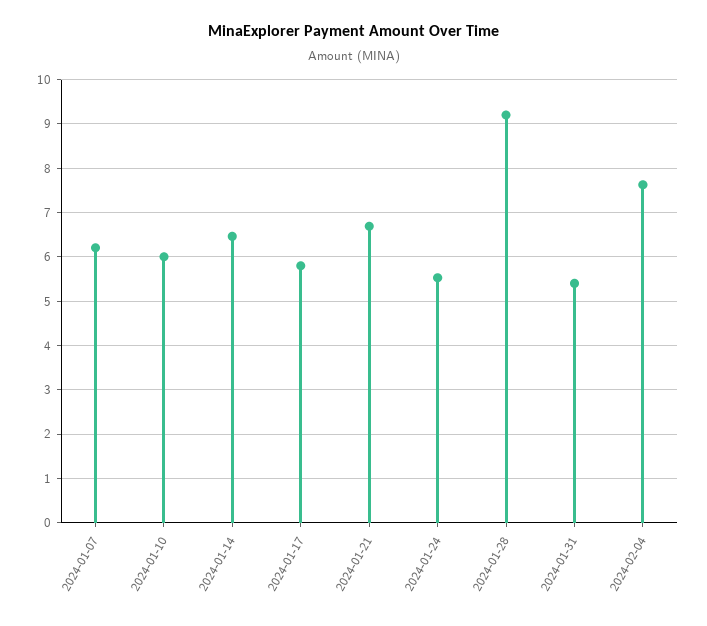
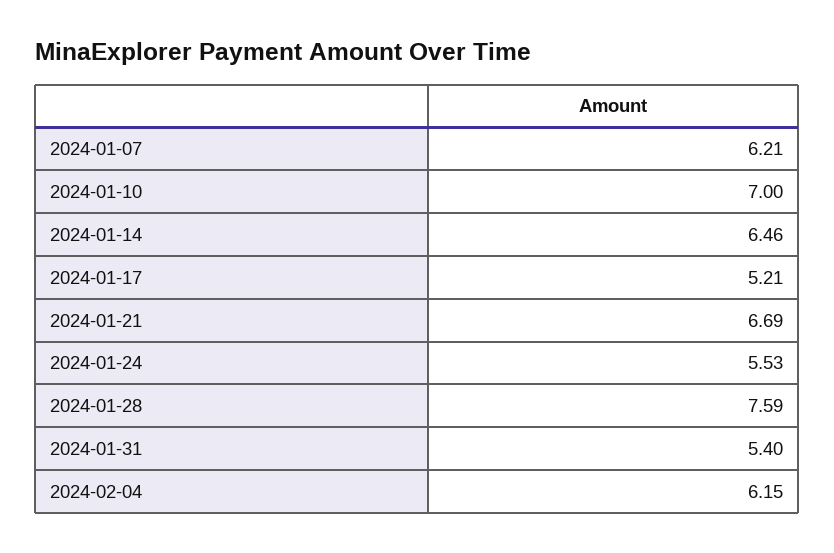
2024-01-10: 6 -> 7
2024-01-17: 5.8 -> 5.21
2024-01-28: 9.2 -> 7.59
2024-02-04: 7.6 -> 6.15

